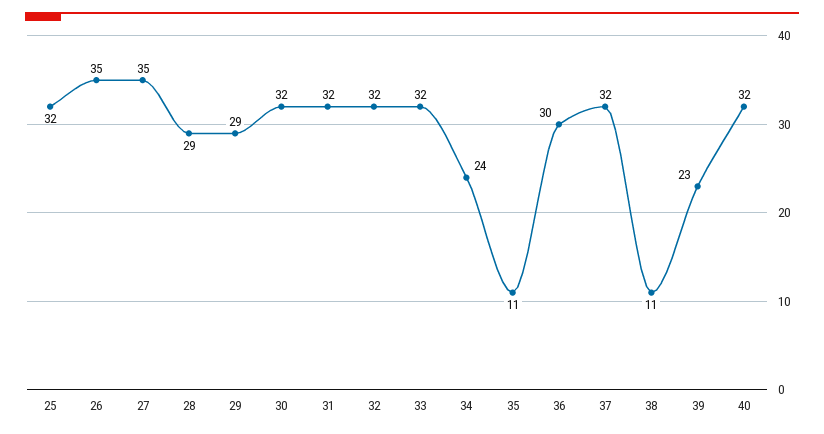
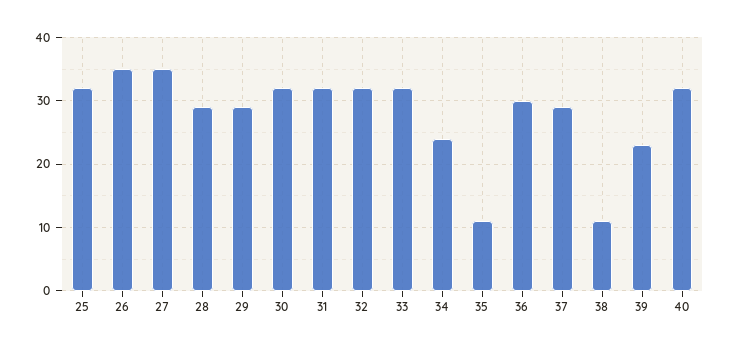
37: 32 -> 29

